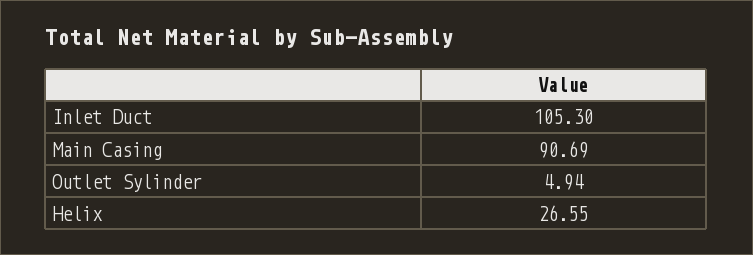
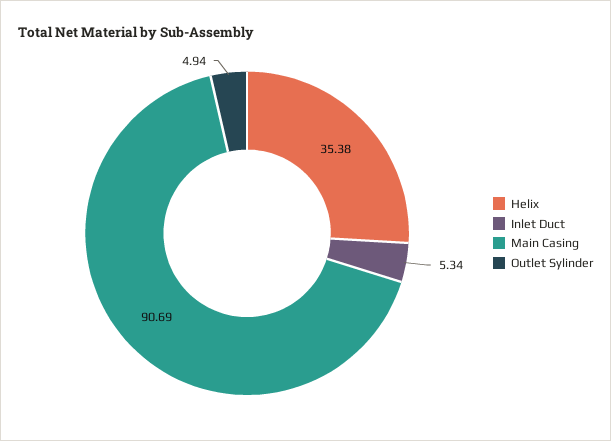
Inlet Duct: 105.3 -> 5.34
Helix: 26.55 -> 35.38

